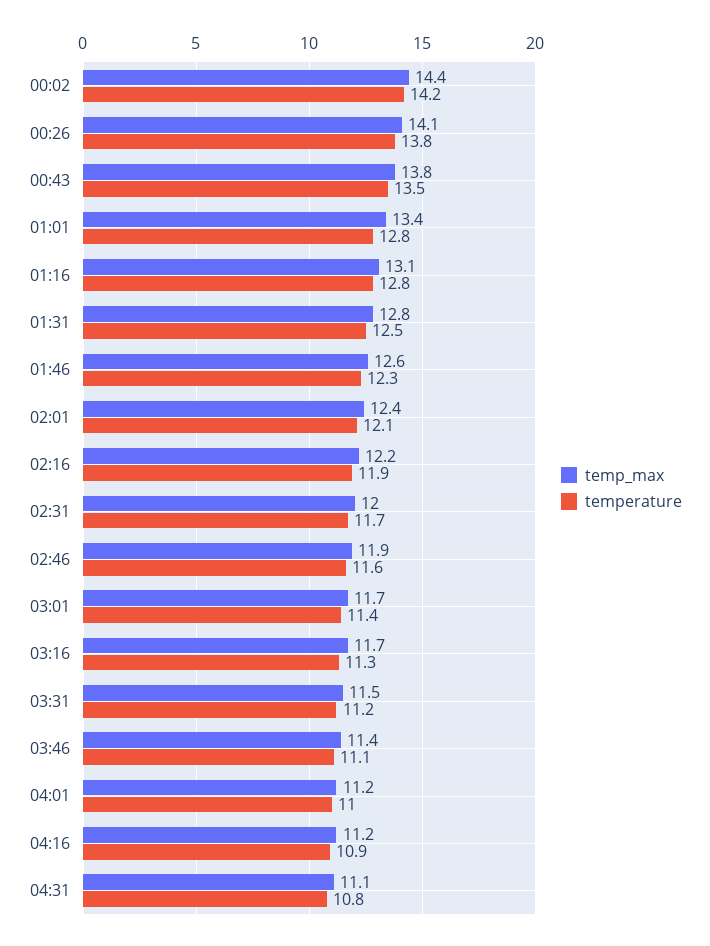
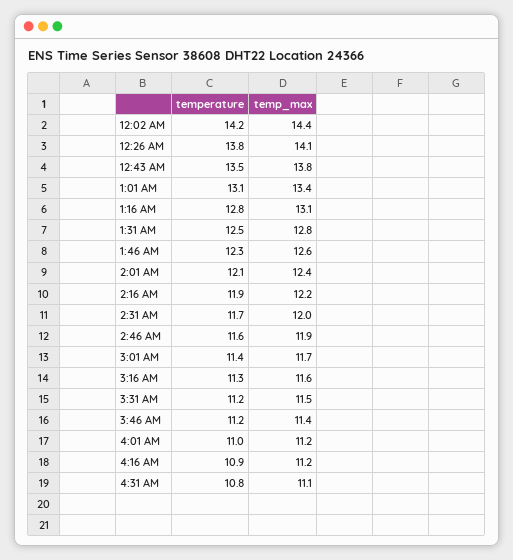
temperature, 01:01: 12.8 -> 13.1
temp_max, 03:16: 11.7 -> 11.6
temperature, 03:46: 11.1 -> 11.2

